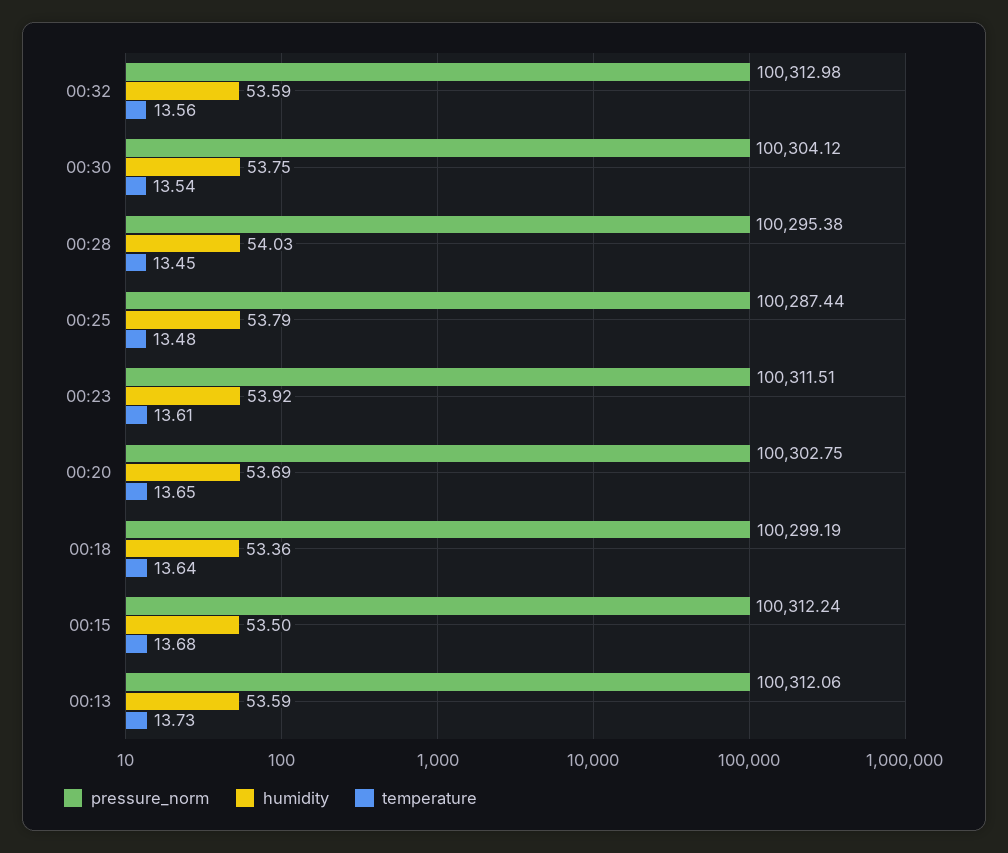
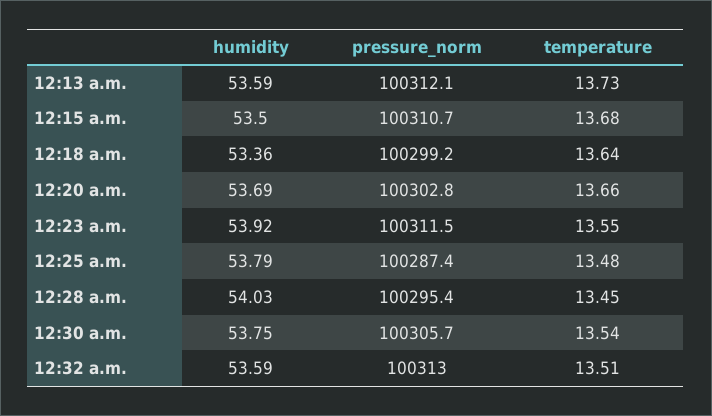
temperature, 00:32: 13.56 -> 13.51
pressure_norm, 00:30: 100304.12 -> 100305.7
temperature, 00:23: 13.61 -> 13.55
temperature, 00:20: 13.65 -> 13.66
pressure_norm, 00:15: 100312.24 -> 100310.7

